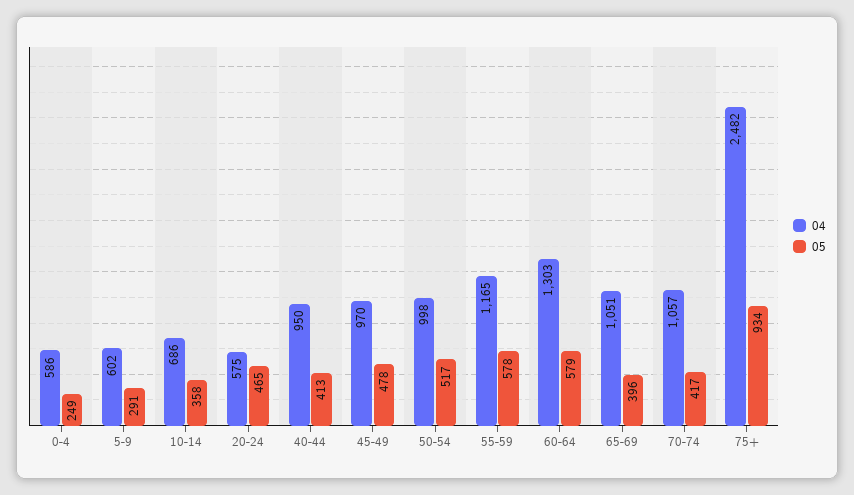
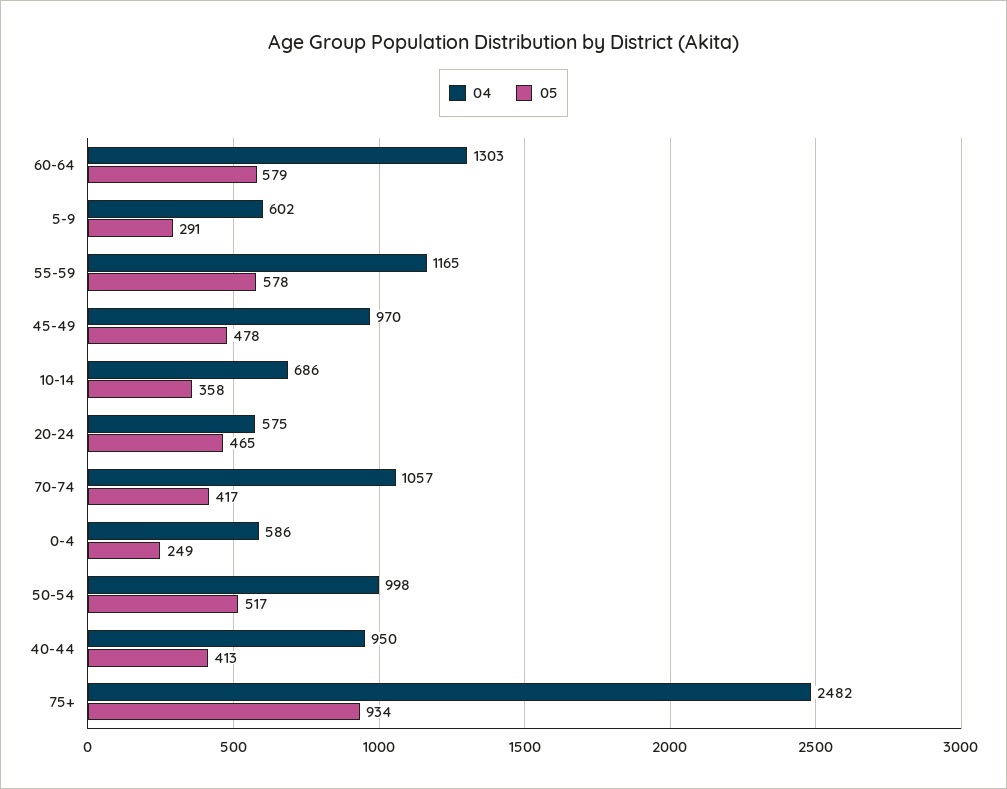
04, 65-69: 1051 -> none
05, 65-69: 396 -> none

